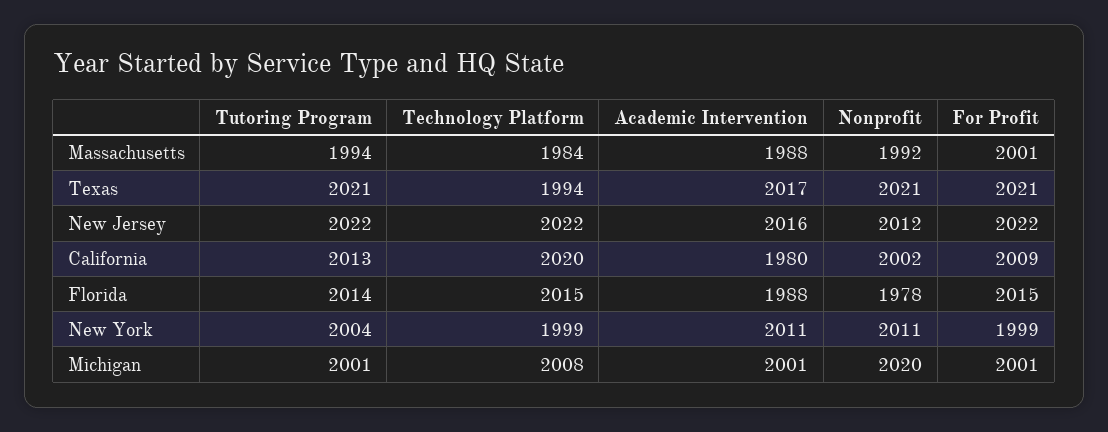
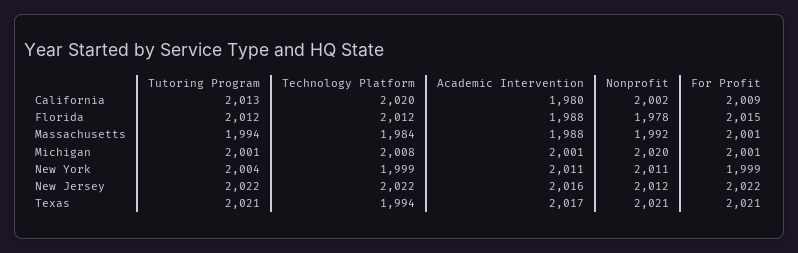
Tutoring Program, Florida: 2014 -> 2012
Technology Platform, Florida: 2015 -> 2012

